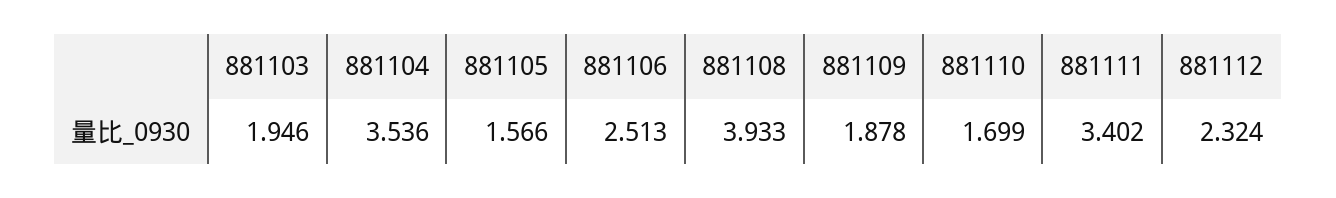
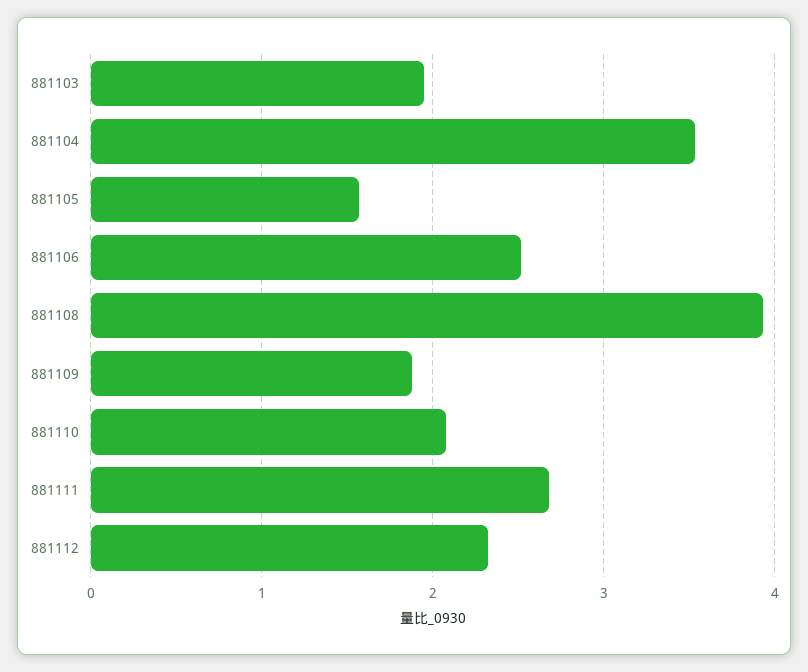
881110: 1.699 -> 2.1
881111: 3.402 -> 2.7

